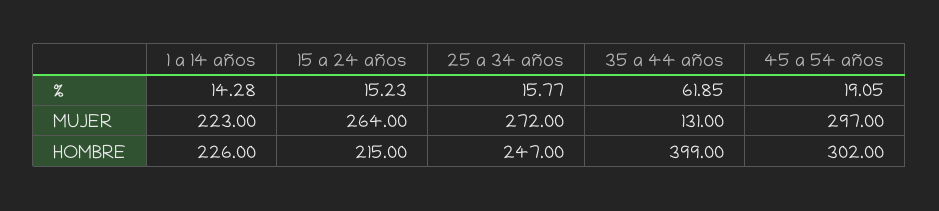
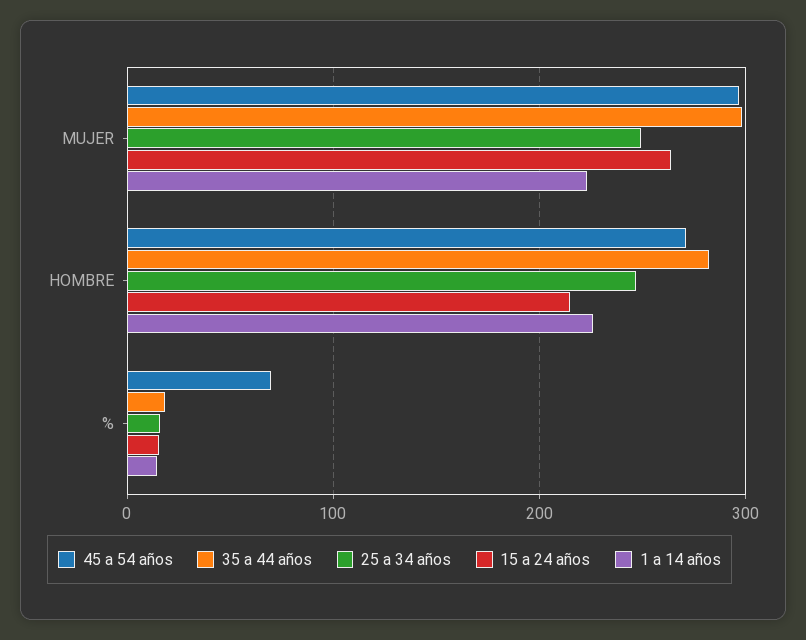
35 a 44 años, %: 61.85 -> 20
45 a 54 años, %: 19.05 -> 70
25 a 34 años, MUJER: 272 -> 250
35 a 44 años, MUJER: 131 -> 300
35 a 44 años, HOMBRE: 399 -> 280
45 a 54 años, HOMBRE: 302 -> 270

